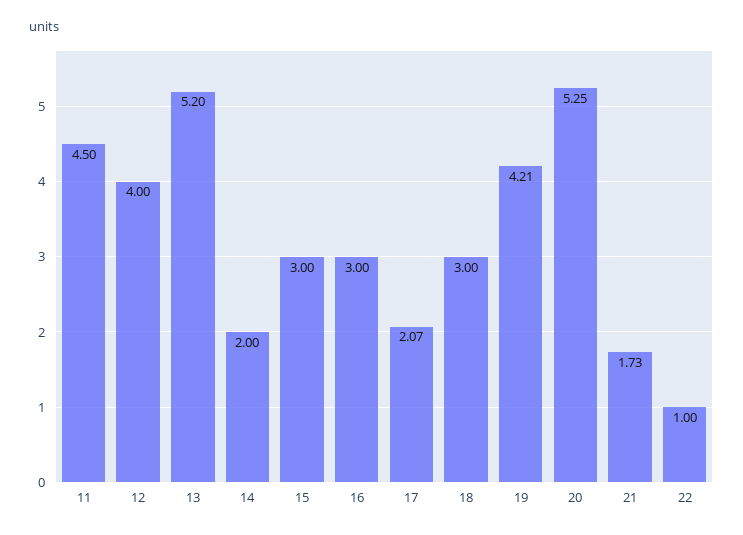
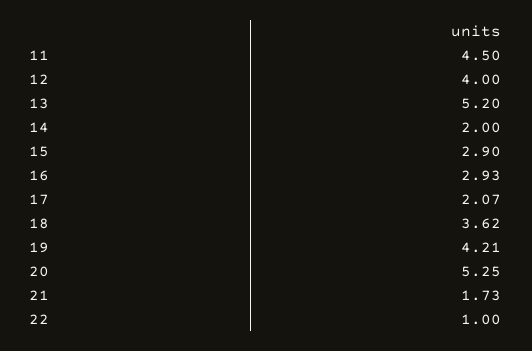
15: 3 -> 2.9
16: 3 -> 2.93
18: 3 -> 3.62

